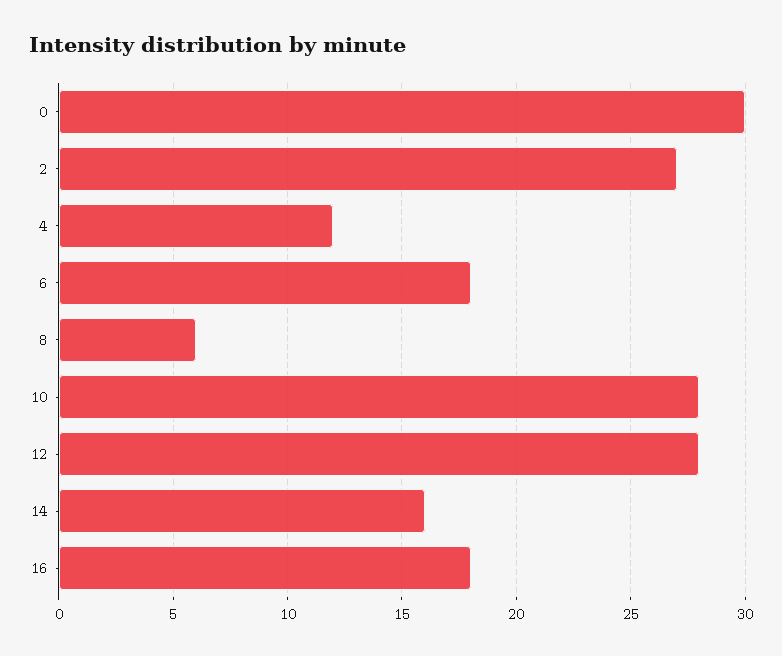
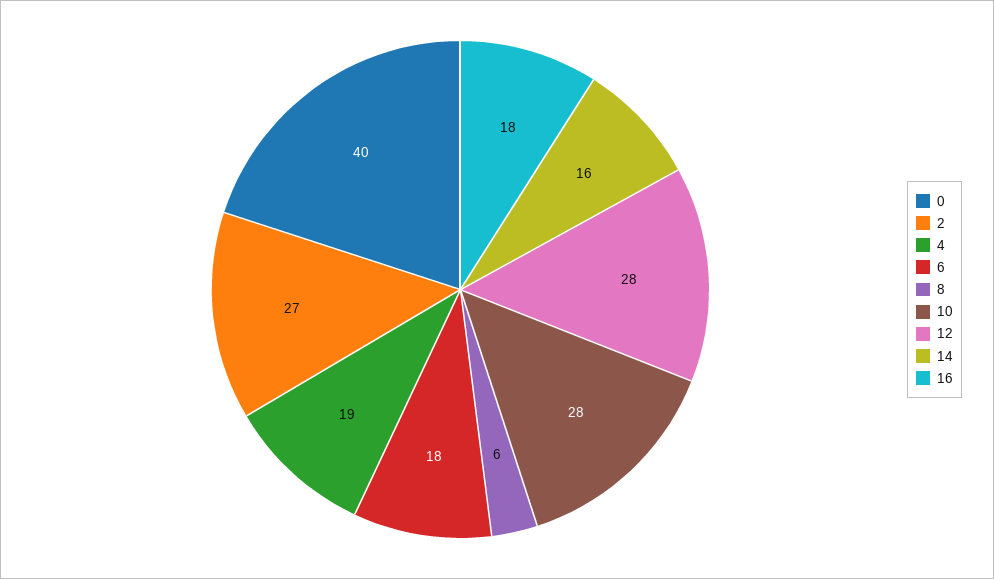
0: 30 -> 40
4: 12 -> 19

